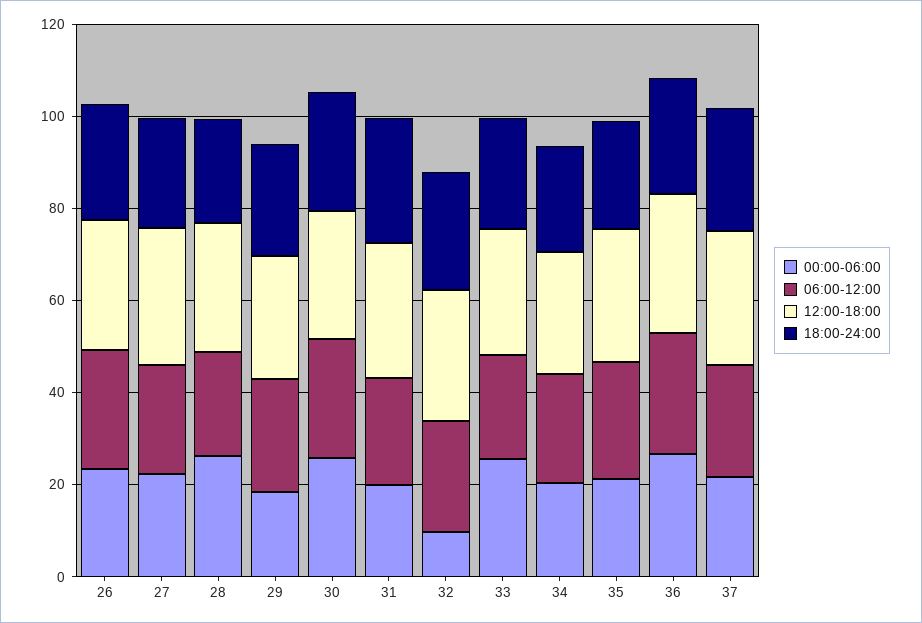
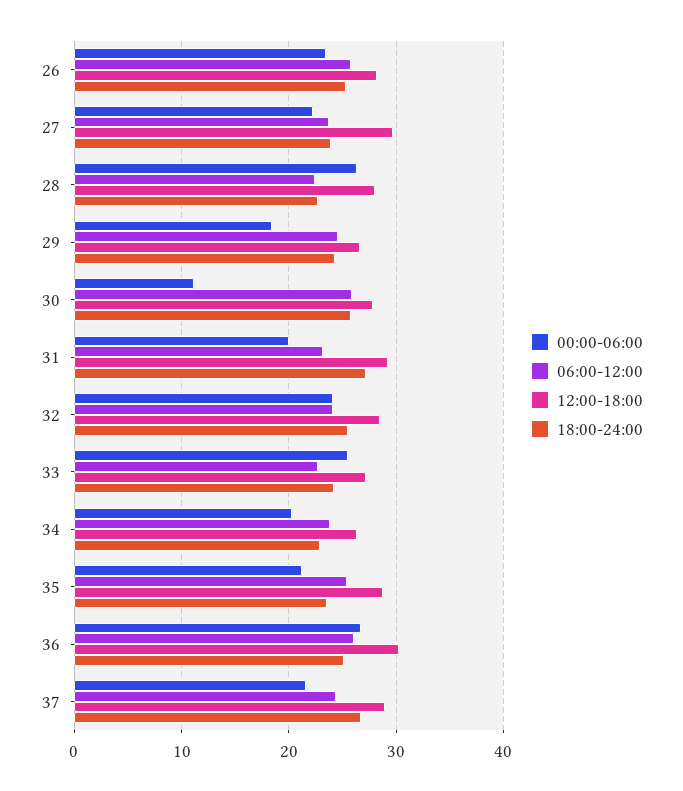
00:00-06:00, 30: 25 -> 11
00:00-06:00, 32: 10 -> 24

